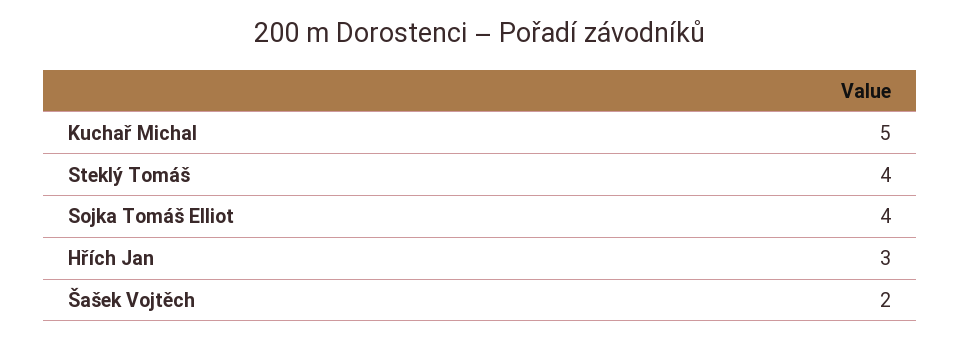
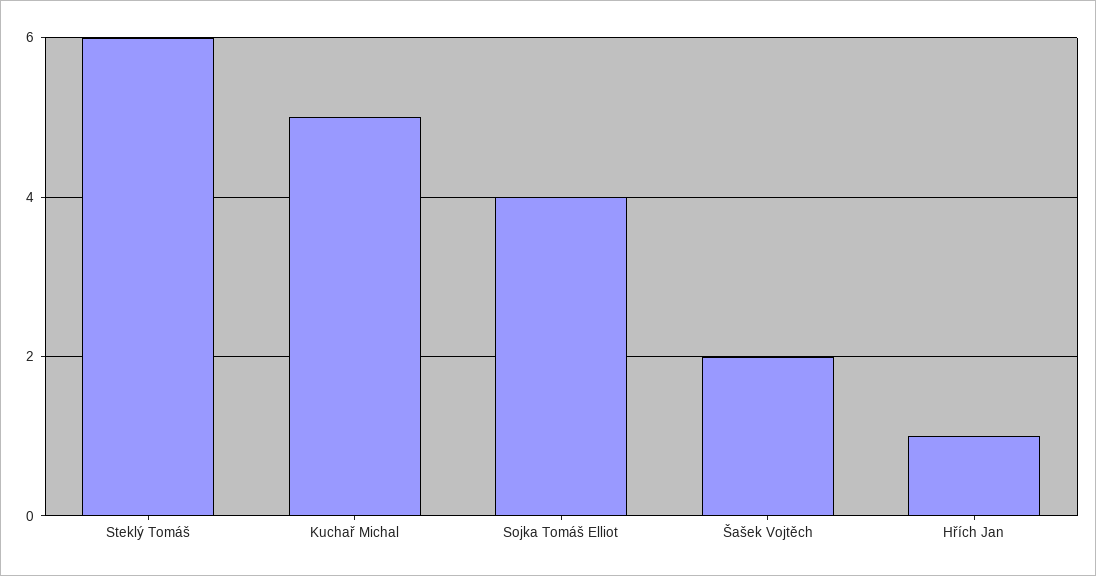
Steklý Tomáš: 4 -> 6
Hřích Jan: 3 -> 1

